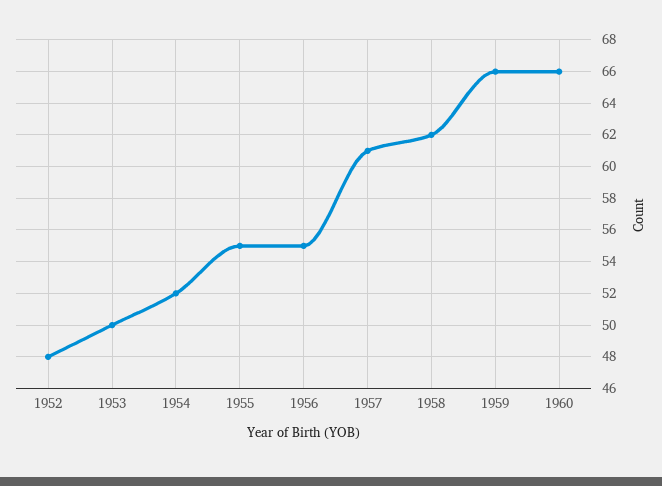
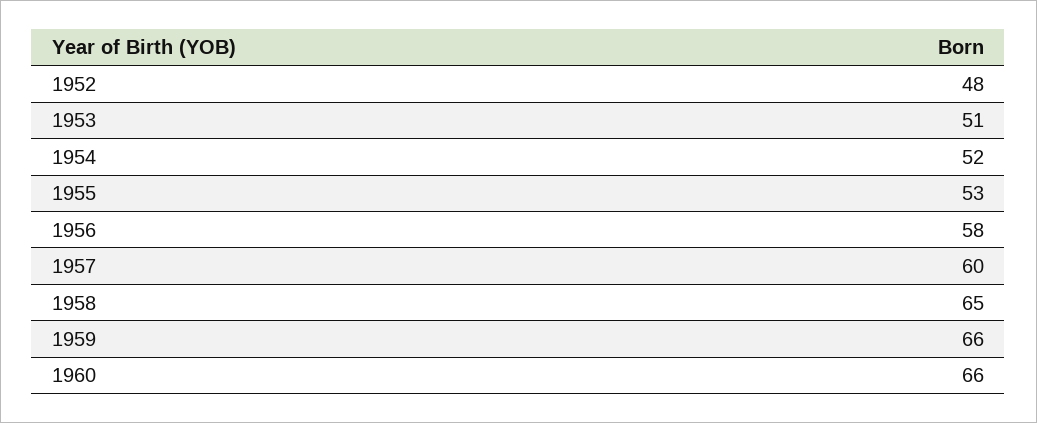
1953: 50 -> 51
1955: 55 -> 53
1956: 55 -> 58
1957: 61 -> 60
1958: 62 -> 65

